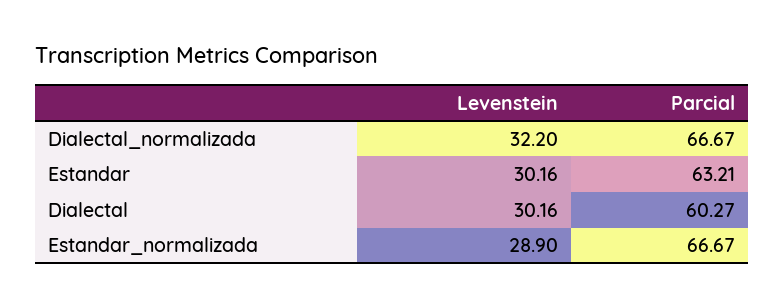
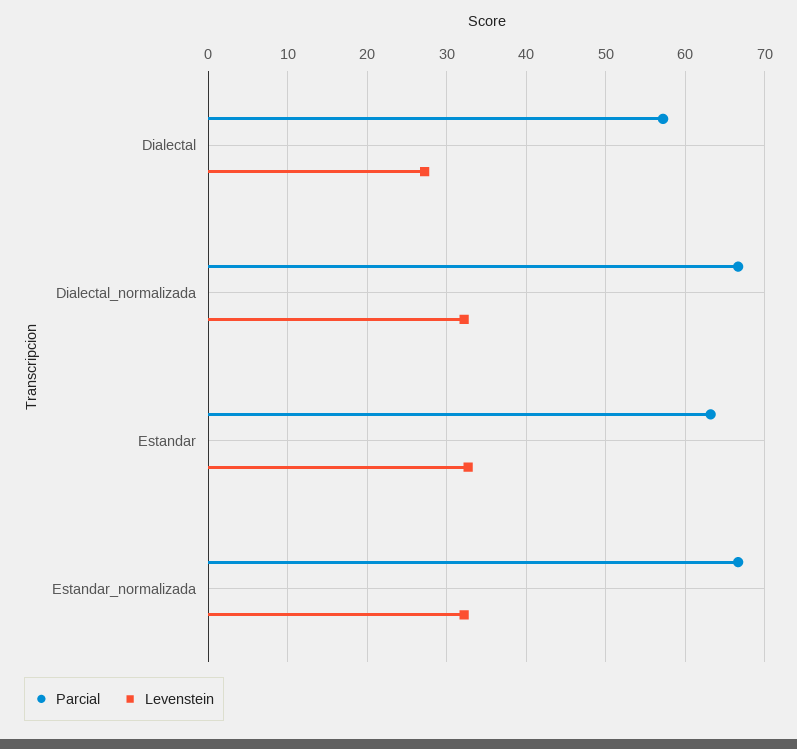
Levenstein, Estandar: 30.16 -> 33
Levenstein, Dialectal: 30.16 -> 27
Parcial, Dialectal: 60.27 -> 57
Levenstein, Estandar_normalizada: 28.9 -> 32

